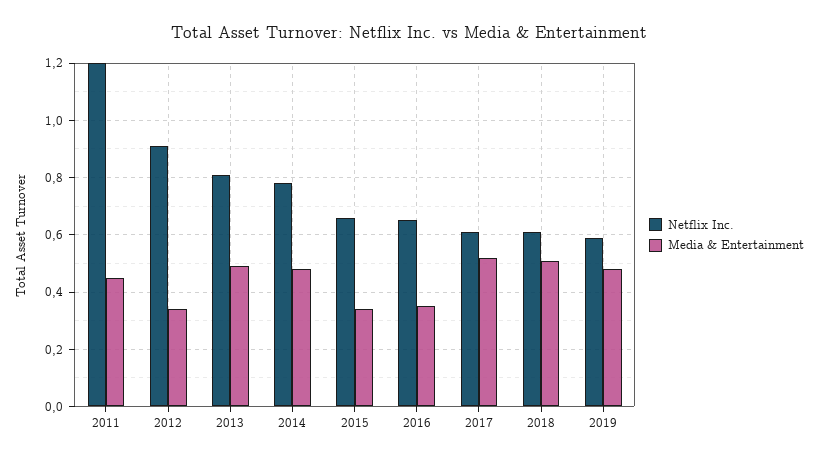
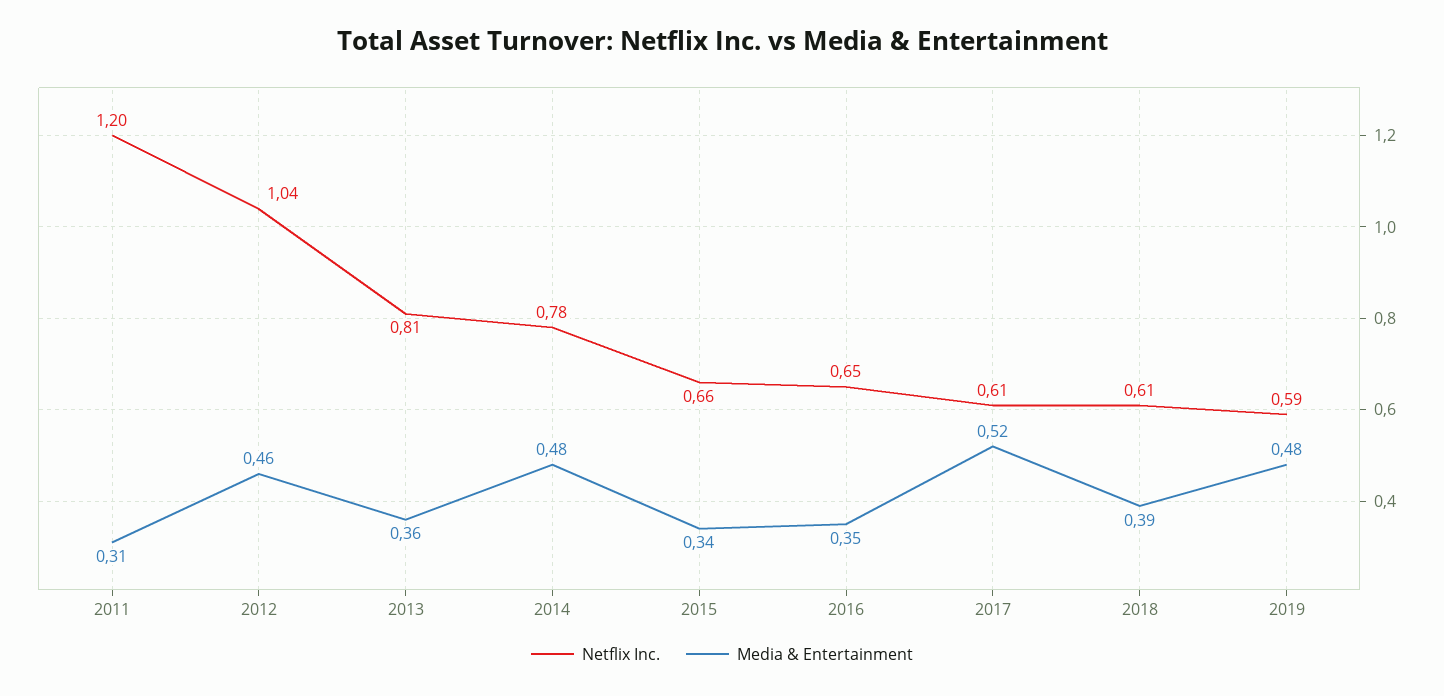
Media & Entertainment, 2011: 0.45 -> 0.31
Netflix Inc., 2012: 0.9 -> 1.04
Media & Entertainment, 2012: 0.35 -> 0.46
Media & Entertainment, 2013: 0.5 -> 0.36
Media & Entertainment, 2018: 0.5 -> 0.39

